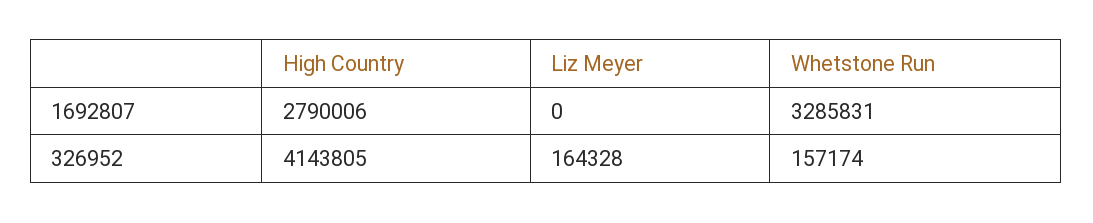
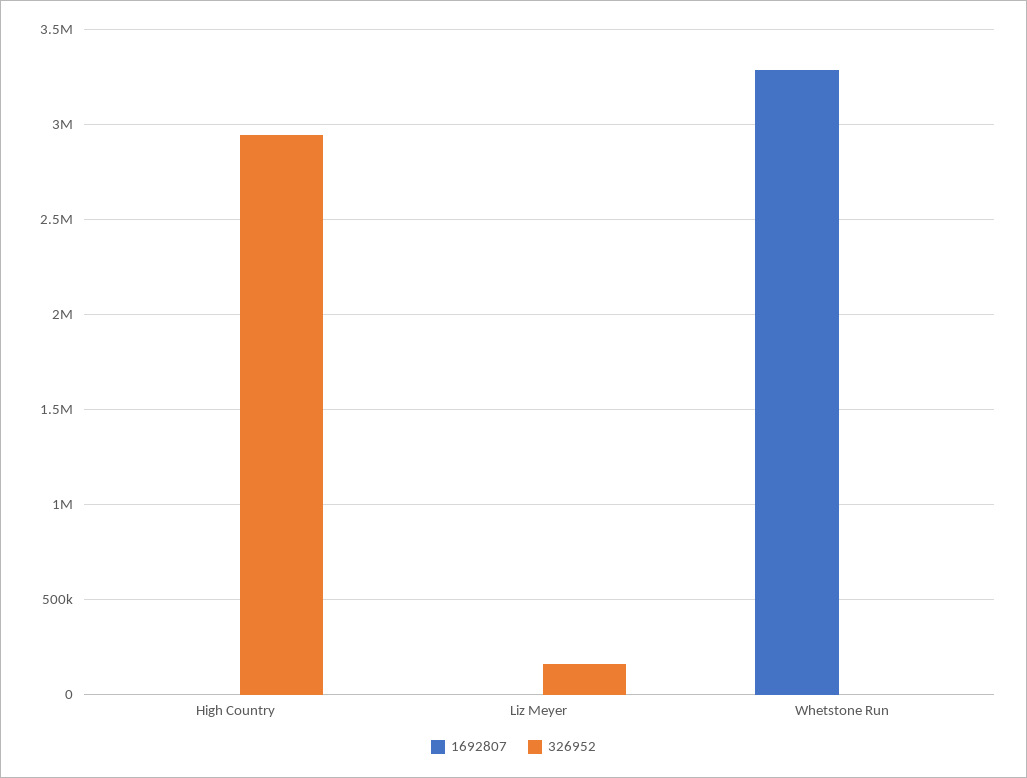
1692807, High Country: 2790006 -> 0
326952, High Country: 4143805 -> 2950000
326952, Whetstone Run: 157174 -> 0

